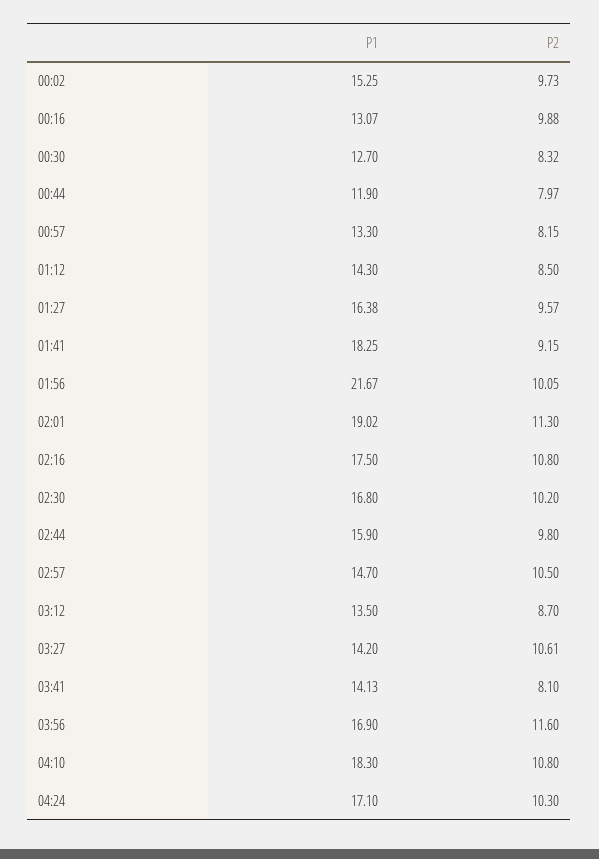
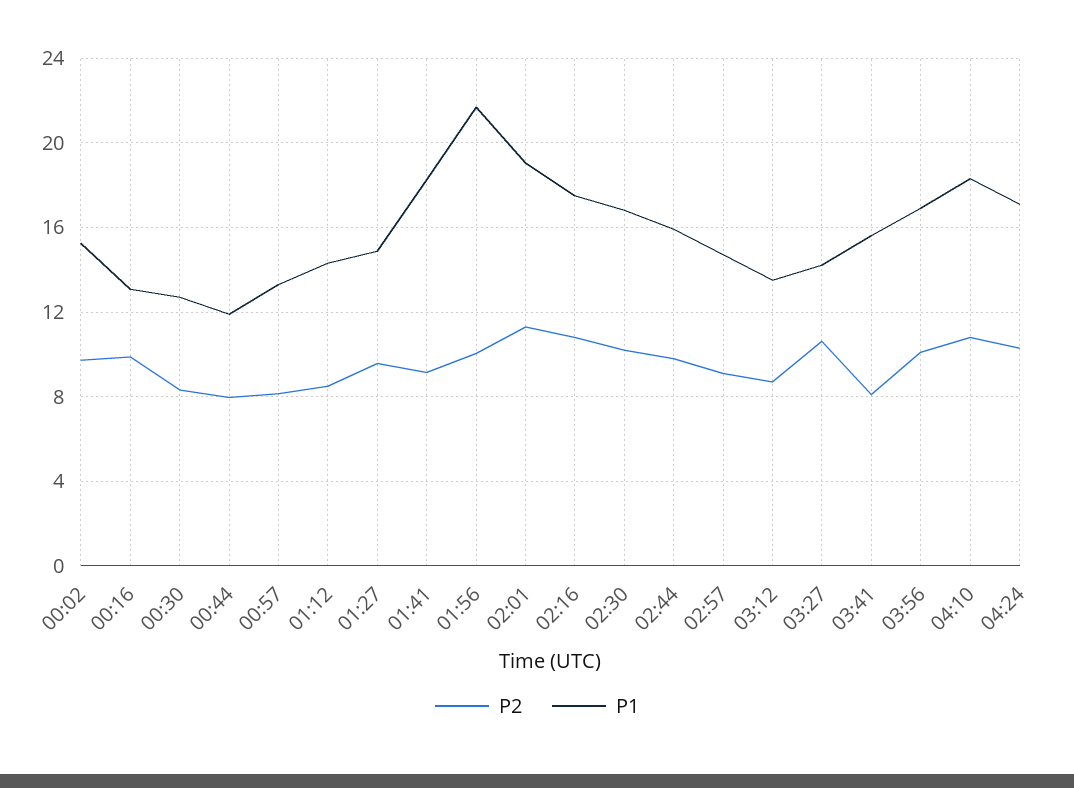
P1, 01:27: 16.38 -> 15
P2, 02:57: 10.5 -> 9
P1, 03:41: 14.13 -> 15.5
P2, 03:56: 11.6 -> 10

